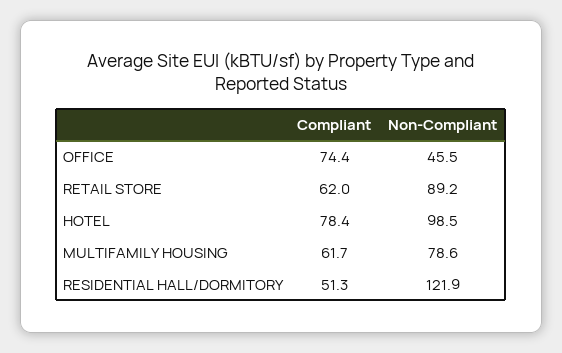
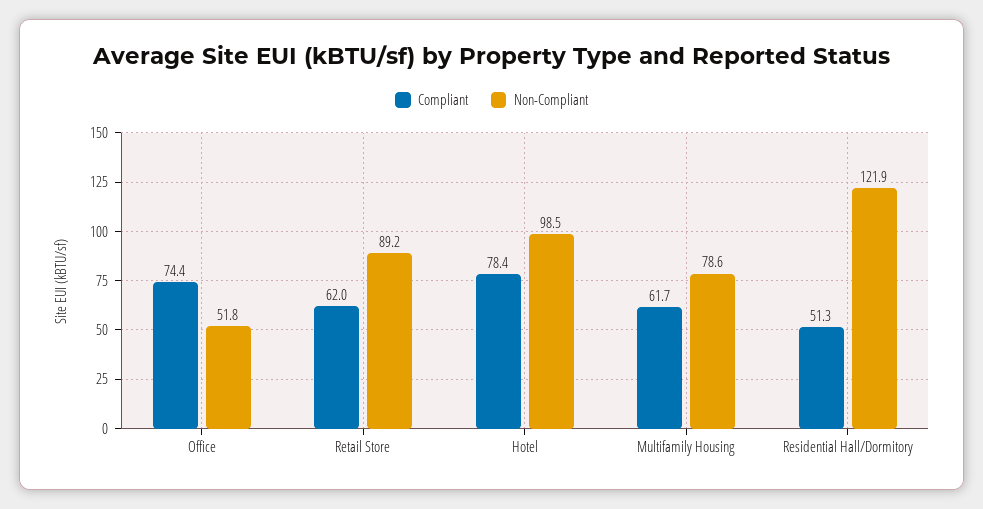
Non-Compliant, OFFICE: 45.5 -> 51.8

